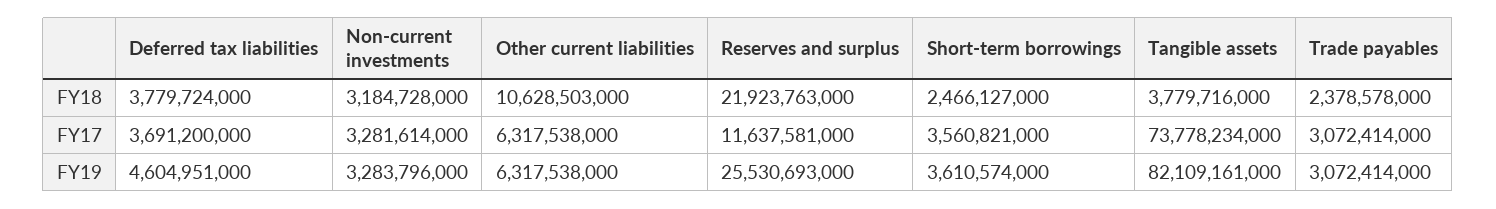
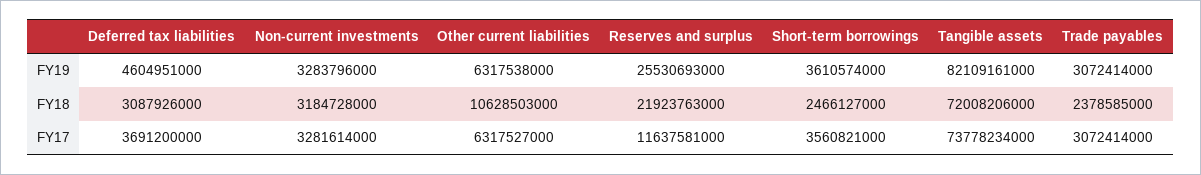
Deferred tax liabilities, FY18: 3779724000 -> 3087926000
Tangible assets, FY18: 3779716000 -> 72008206000
Trade payables, FY18: 2378578000 -> 2378585000
Other current liabilities, FY17: 6317538000 -> 6317527000

